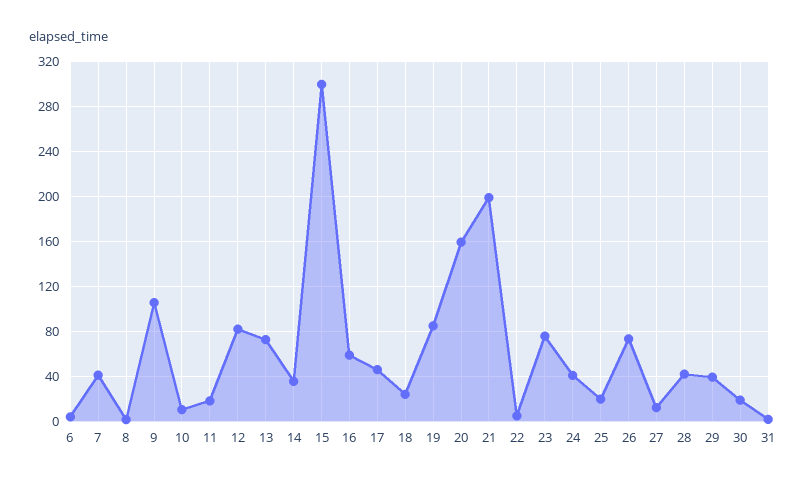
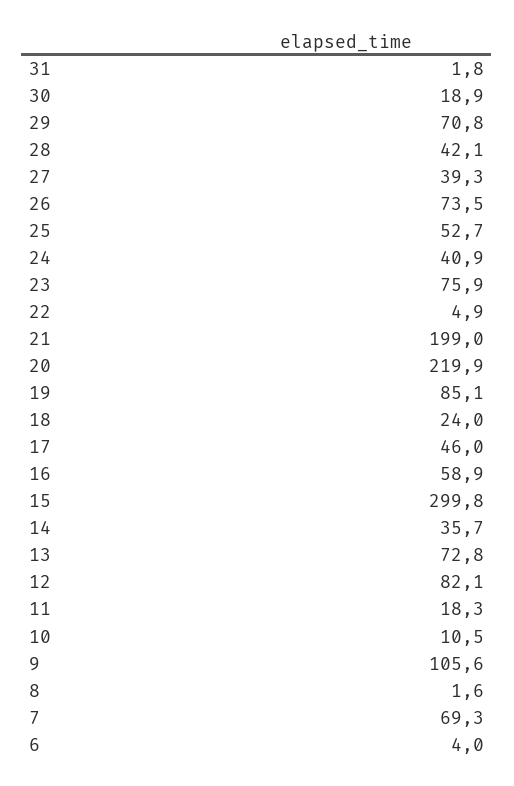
7: 40 -> 69.3
20: 160 -> 219.9
25: 20 -> 52.7
27: 10 -> 39.3
29: 40 -> 70.8

